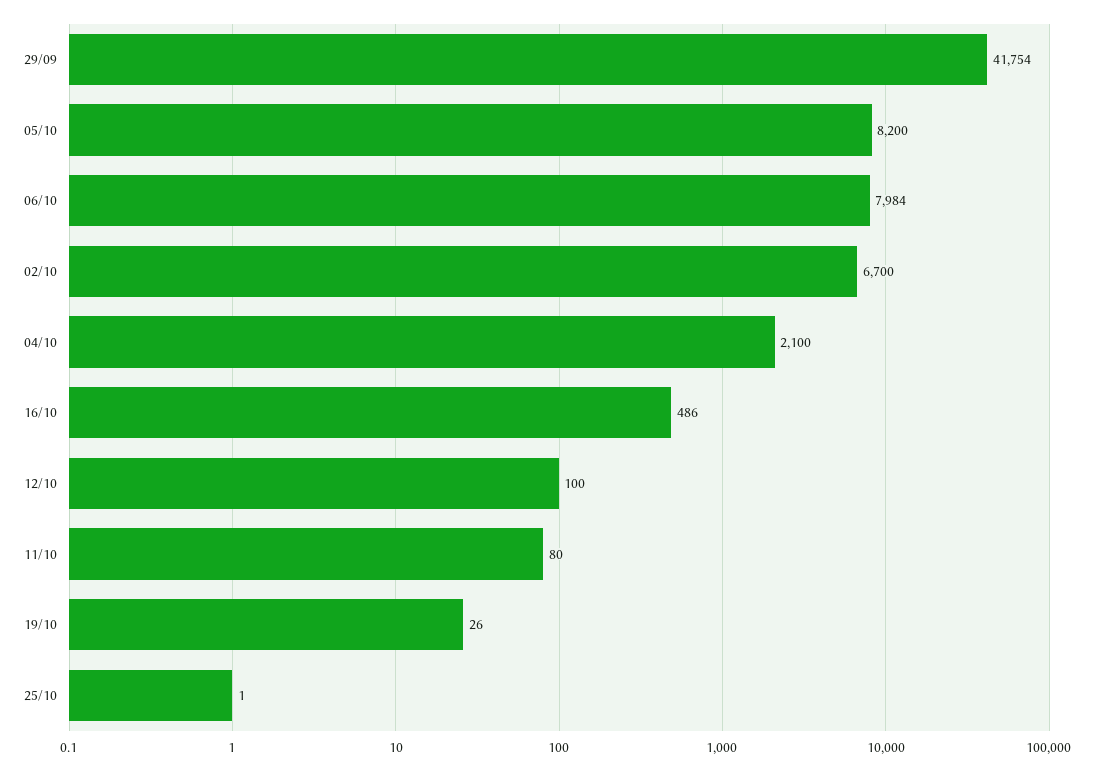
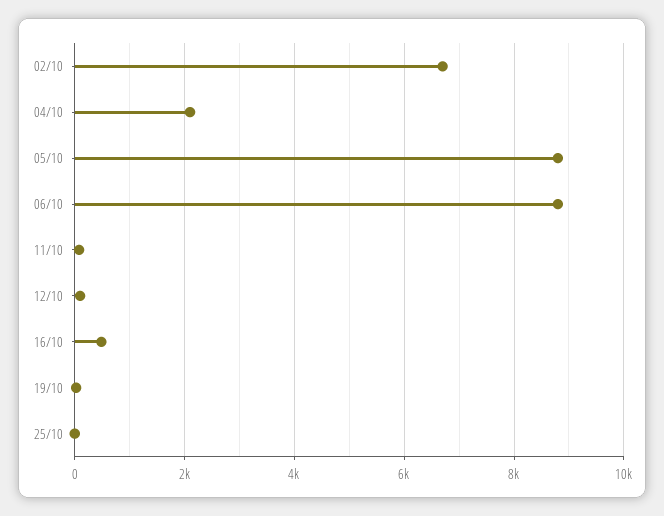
29/09: 41754 -> none
05/10: 8200 -> 8800
06/10: 7984 -> 8800

